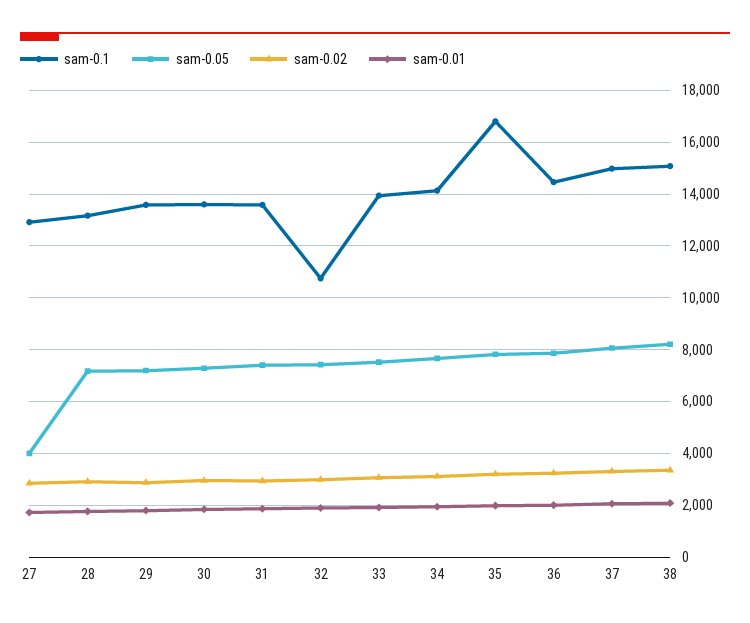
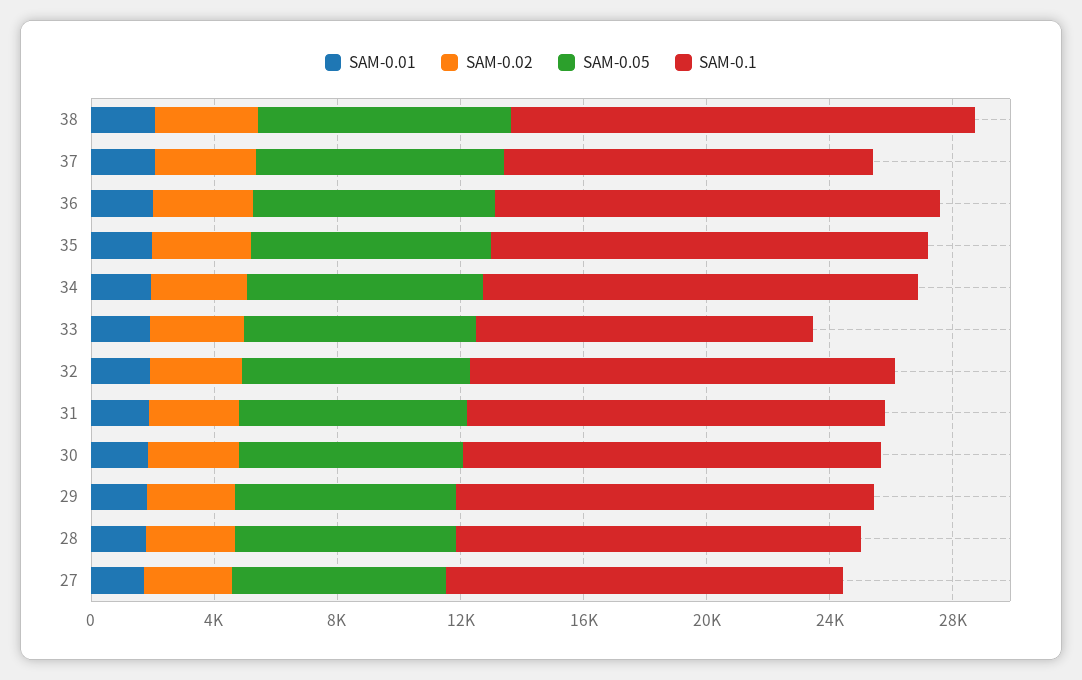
sam-0.05, 27: 4000 -> 7000
sam-0.1, 32: 10750 -> 14000
sam-0.1, 33: 14000 -> 11000
sam-0.1, 35: 16750 -> 14000
sam-0.1, 37: 15000 -> 12000

